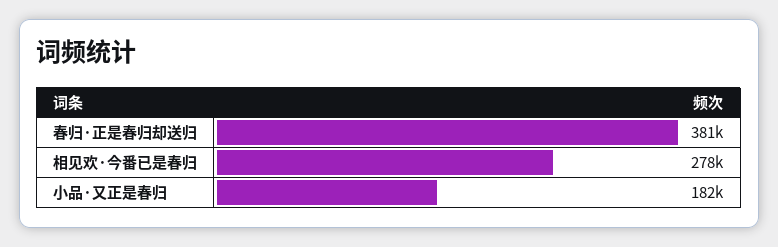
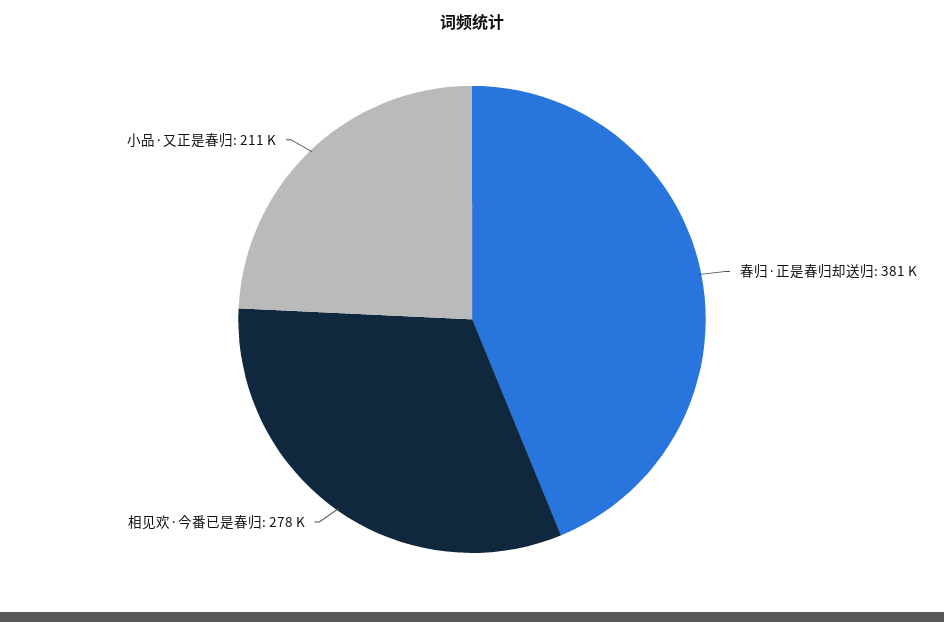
小品·又正是春归: 182000 -> 211000

